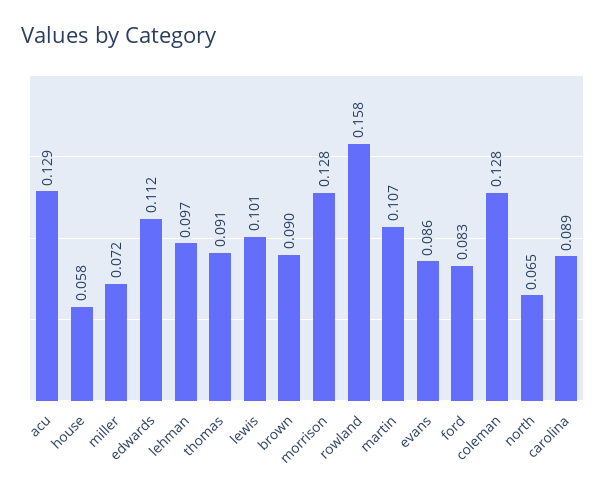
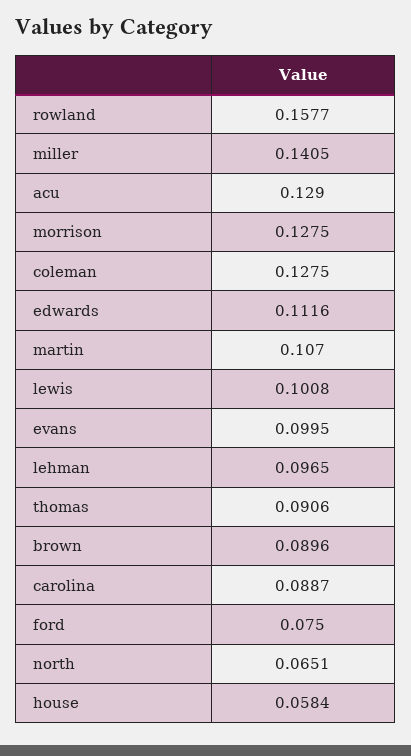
miller: 0.072 -> 0.1405
evans: 0.086 -> 0.0995
ford: 0.083 -> 0.075

